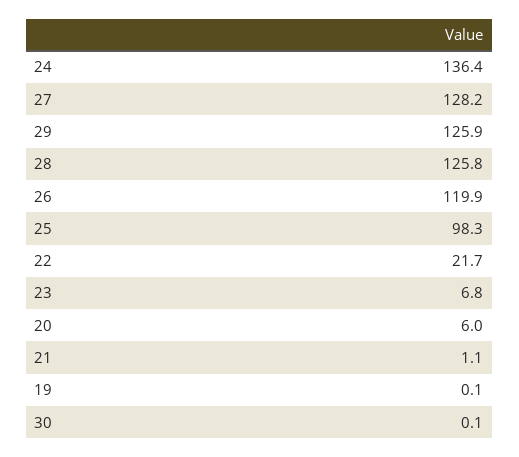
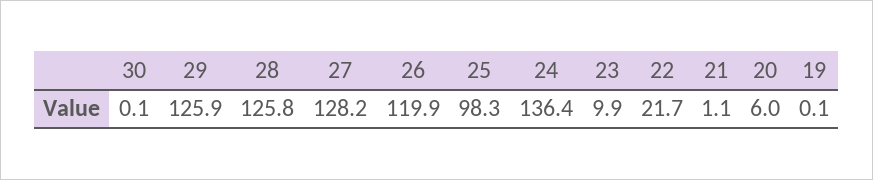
23: 6.8 -> 9.9

